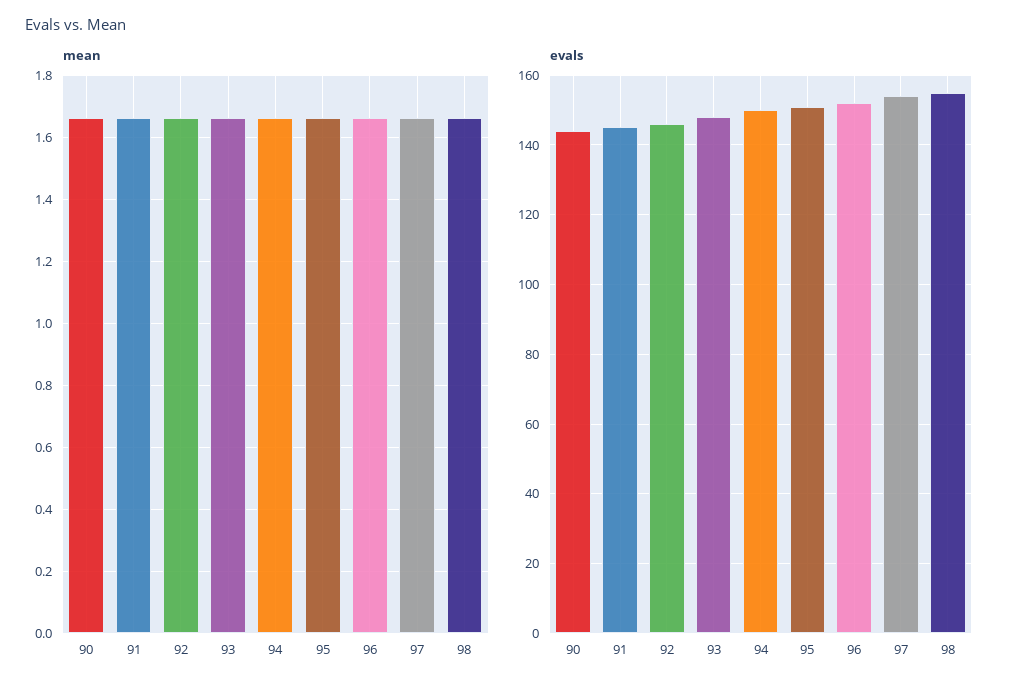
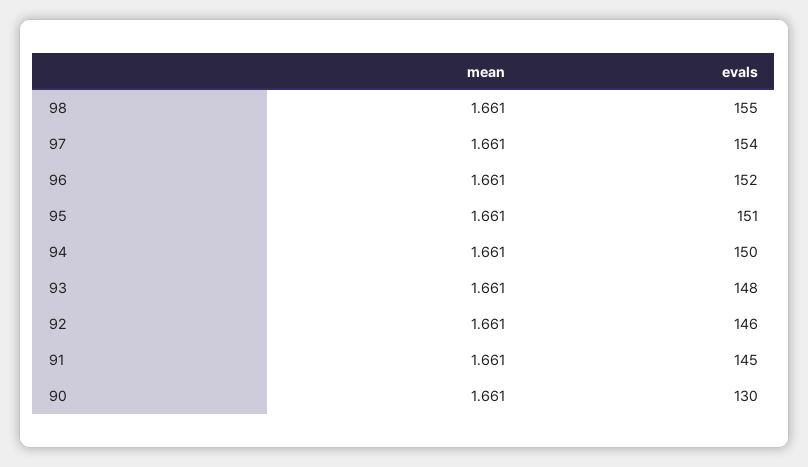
evals, 90: 145 -> 130

